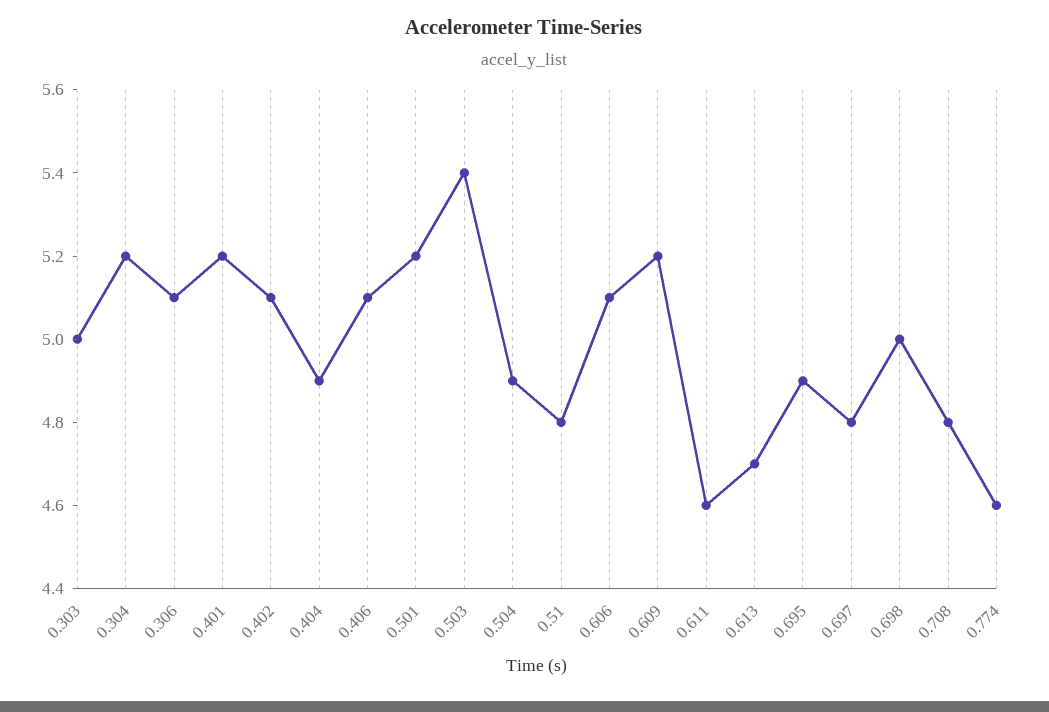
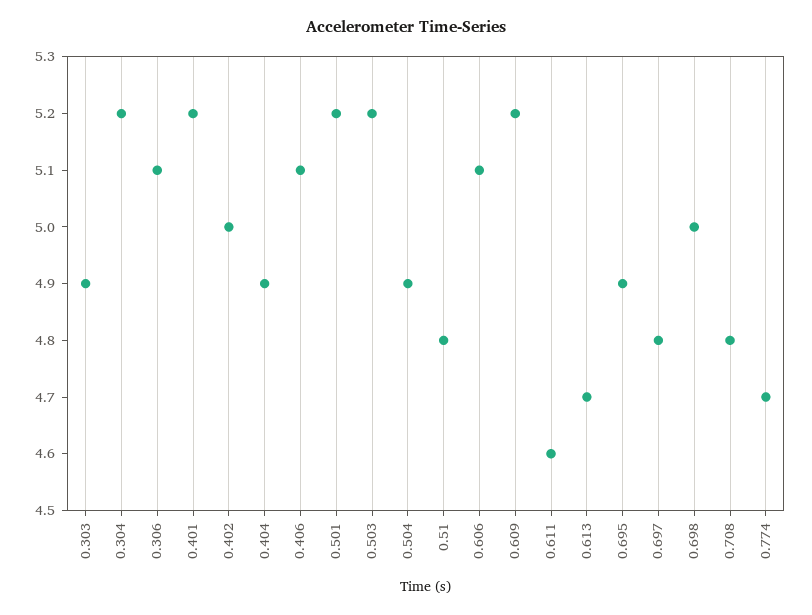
0.303: 5 -> 4.9
0.402: 5.1 -> 5
0.503: 5.4 -> 5.2
0.774: 4.6 -> 4.7

